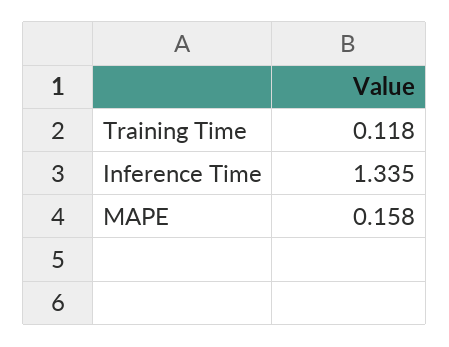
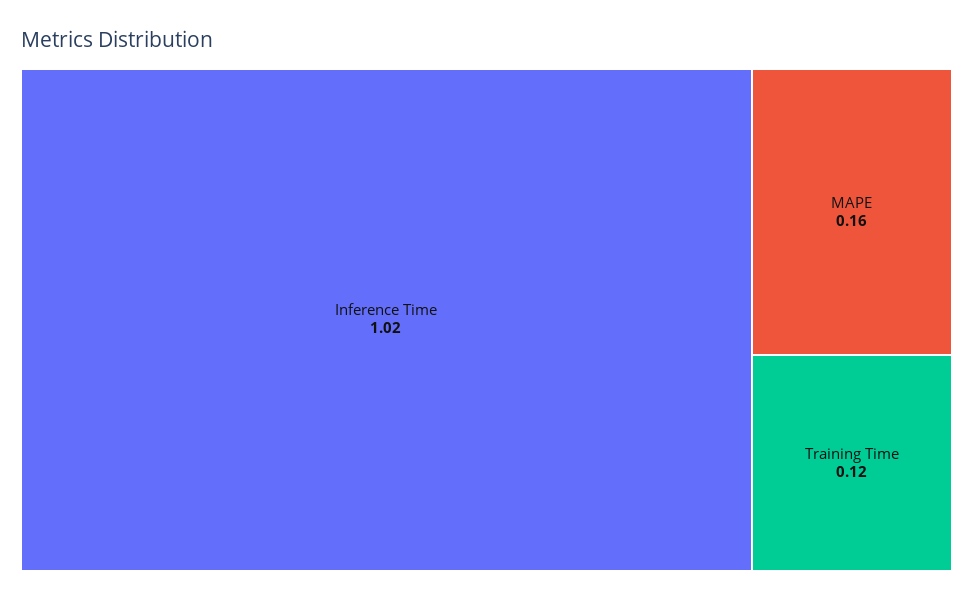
Inference Time: 1.335 -> 1.02

